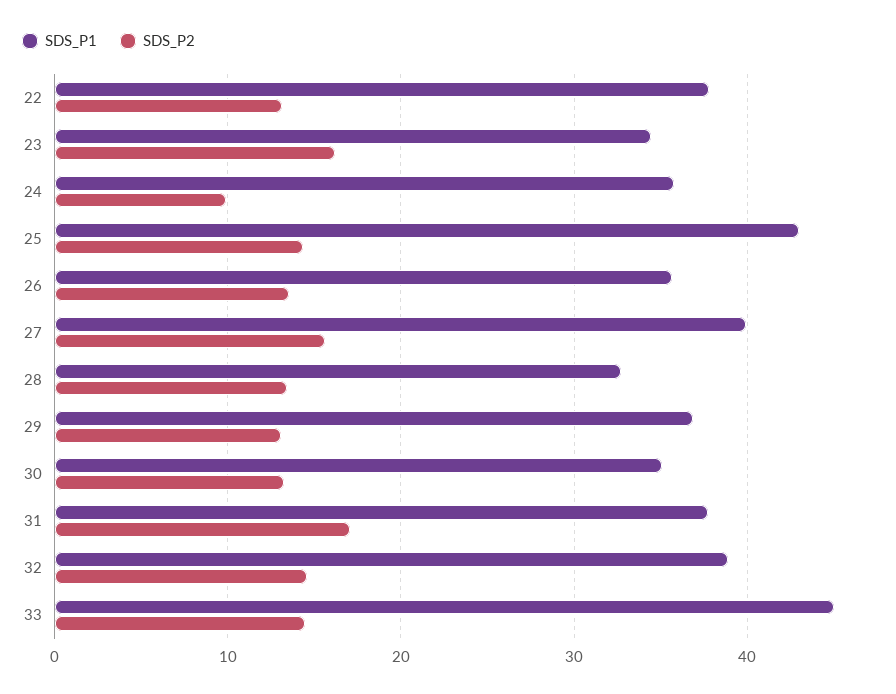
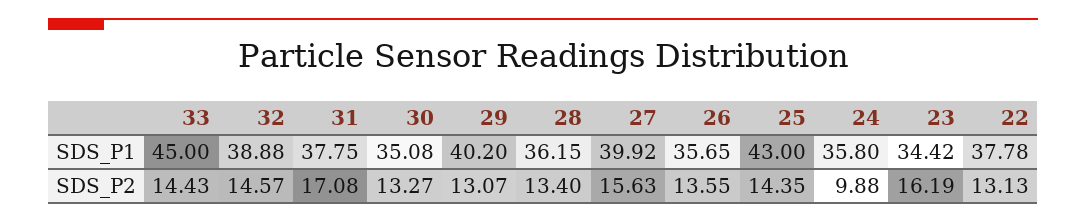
SDS_P1, 28: 33 -> 36.15
SDS_P1, 29: 37 -> 40.2

